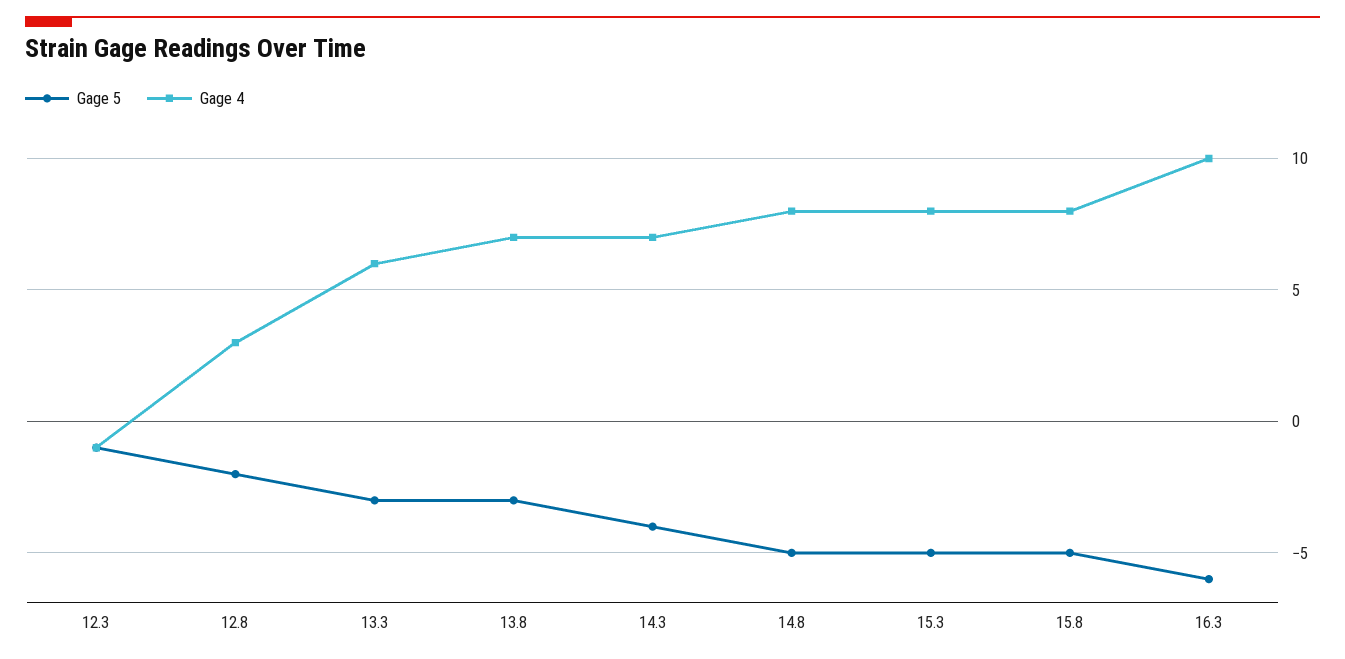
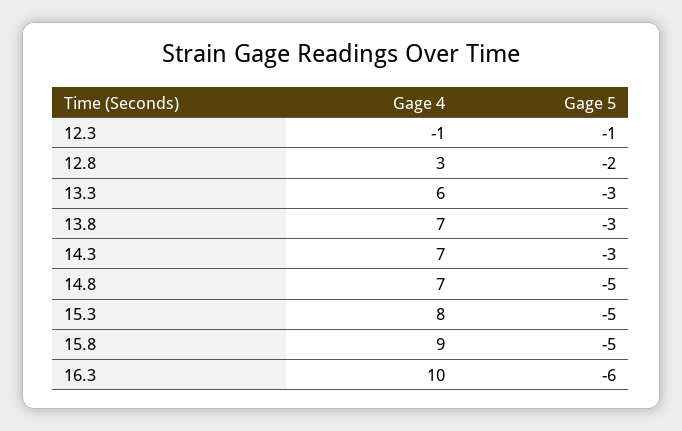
Gage 5, 14.3: -4 -> -3
Gage 4, 14.8: 8 -> 7
Gage 4, 15.8: 8 -> 9

